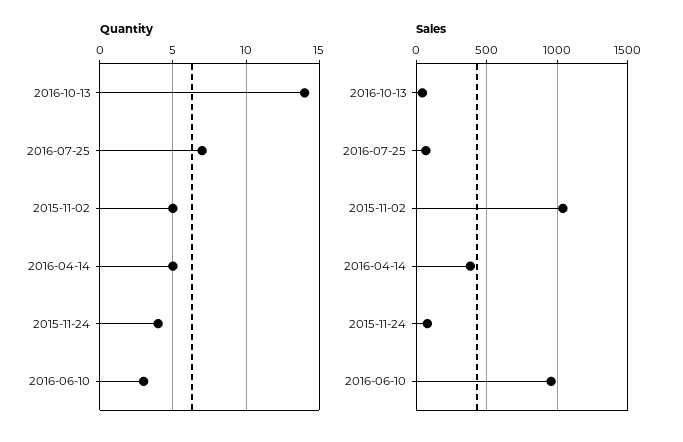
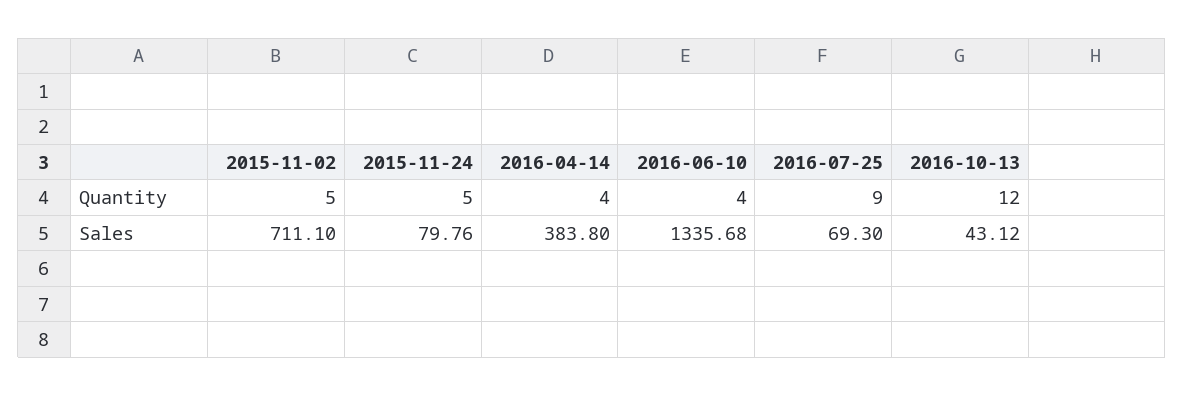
Quantity, 2016-10-13: 14 -> 12
Quantity, 2016-07-25: 7 -> 9
Quantity, 2016-04-14: 5 -> 4
Quantity, 2015-11-24: 4 -> 5
Quantity, 2016-06-10: 3 -> 4
Sales, 2015-11-02: 1050 -> 711.1
Sales, 2016-06-10: 950 -> 1335.68

